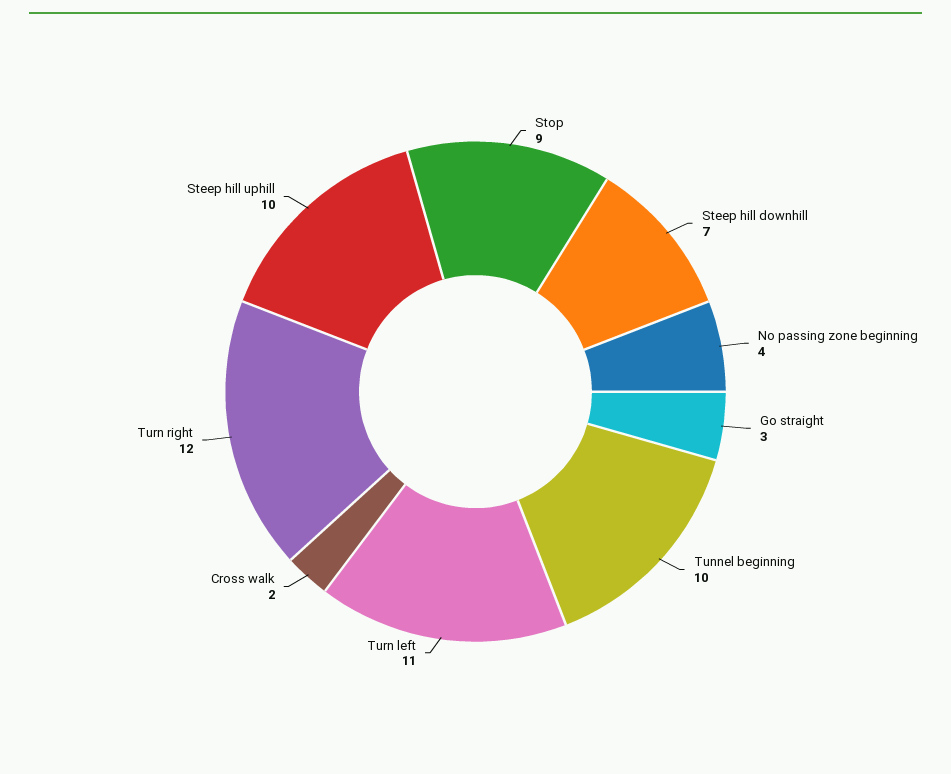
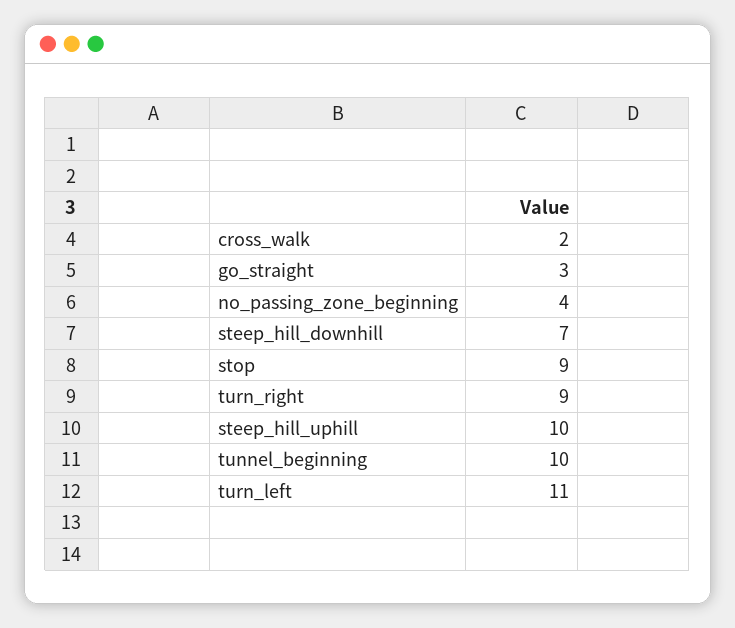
Turn right: 12 -> 9

